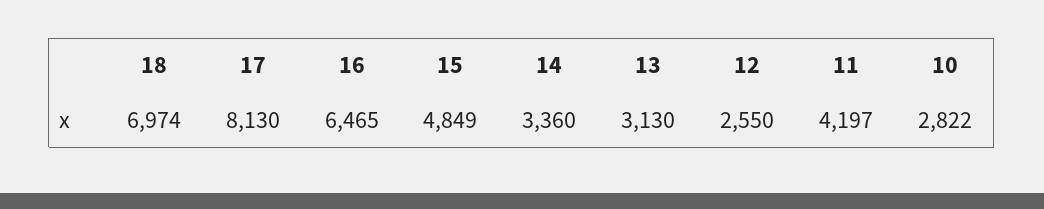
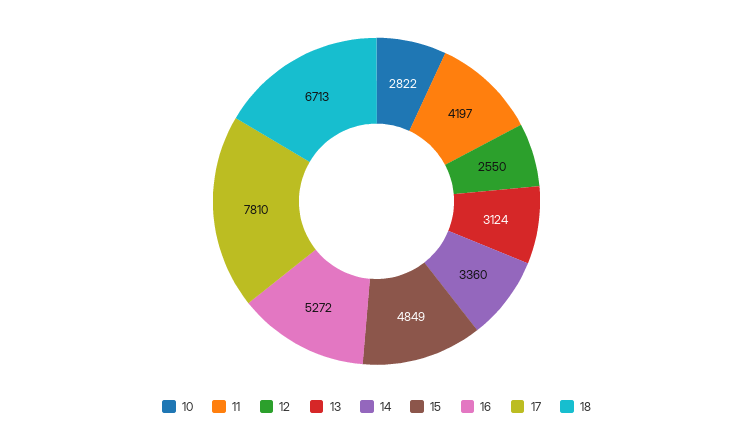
18: 6974 -> 6713
17: 8130 -> 7810
16: 6465 -> 5272
13: 3130 -> 3124

